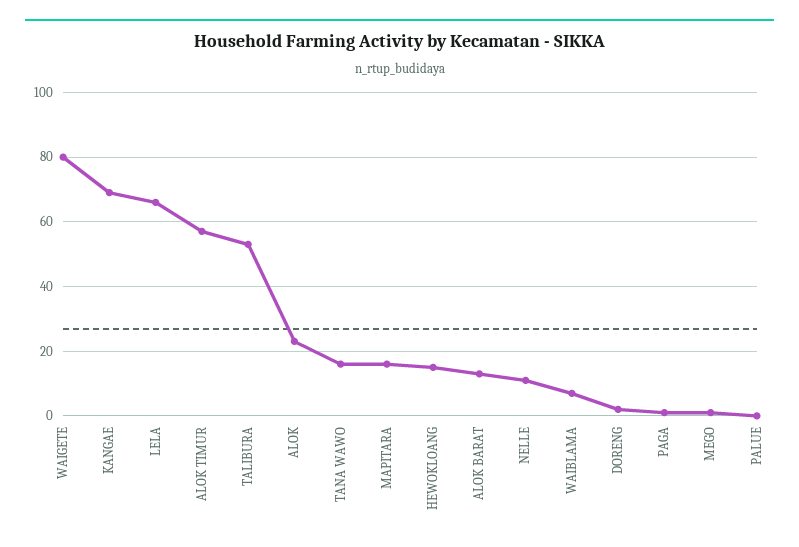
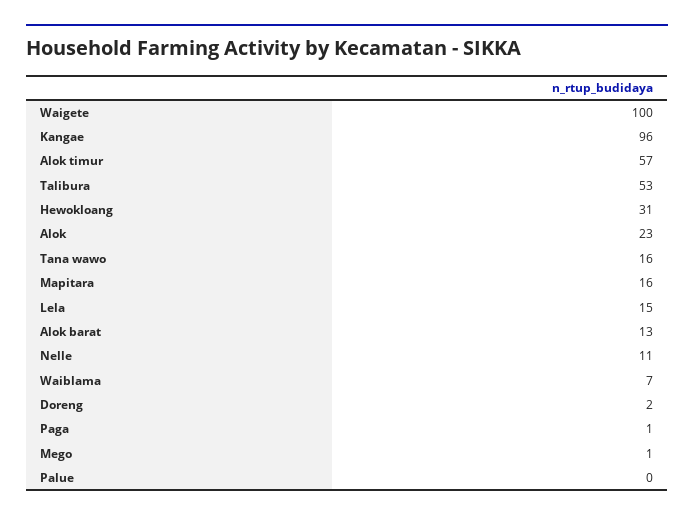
WAIGETE: 80 -> 100
KANGAE: 70 -> 96
LELA: 65 -> 15
HEWOKLOANG: 15 -> 31

